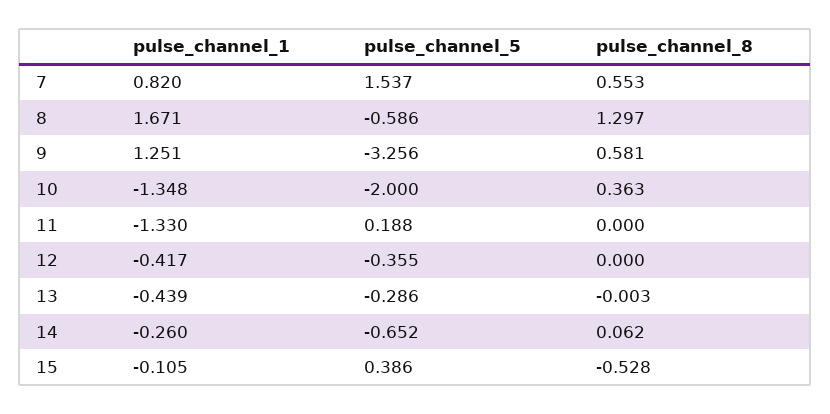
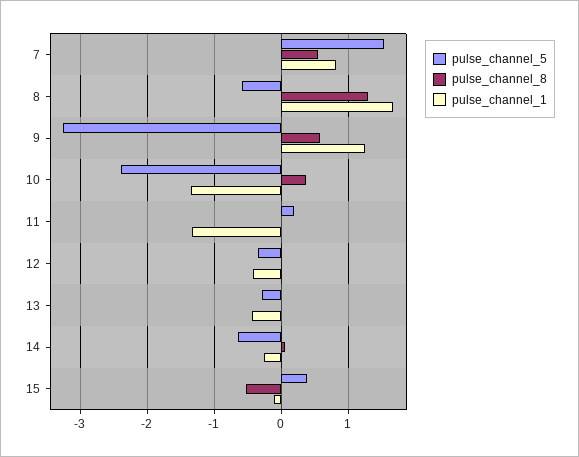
pulse_channel_5, 10: -2 -> -2.4

